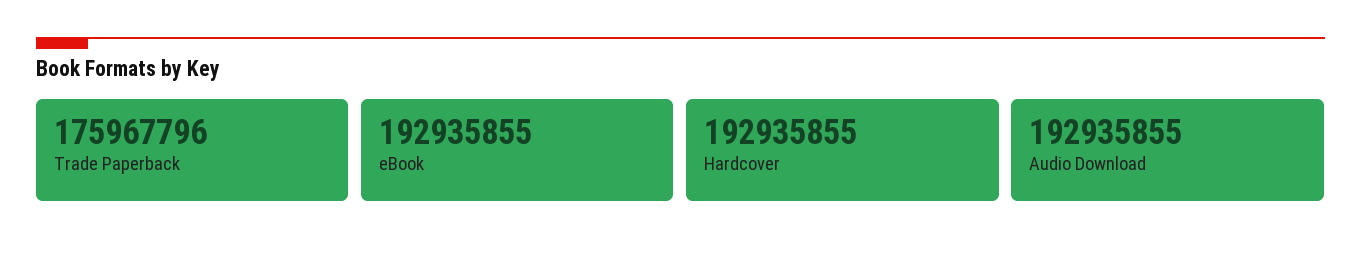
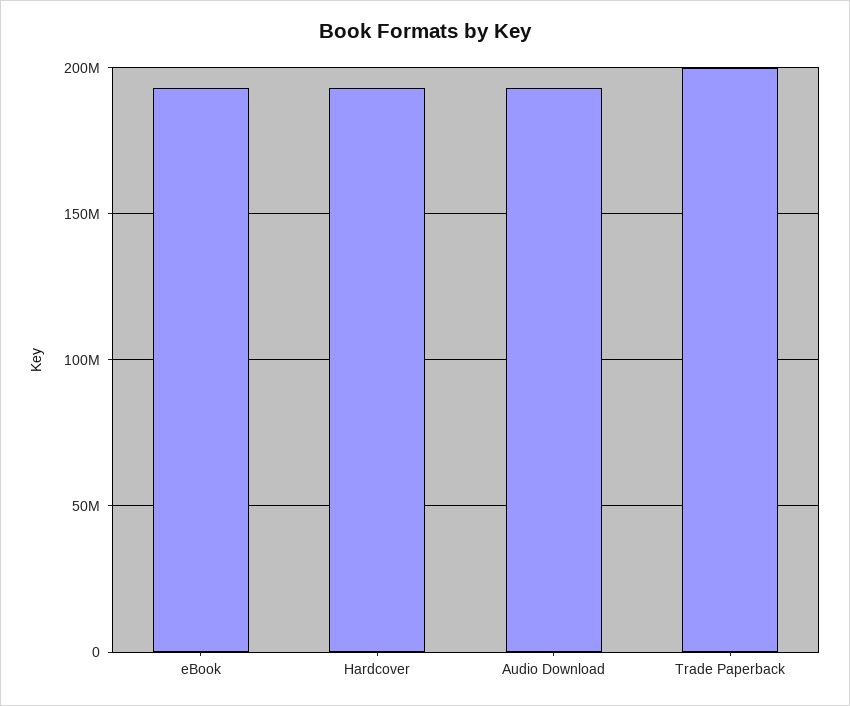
Trade Paperback: 175967796 -> 200000000

